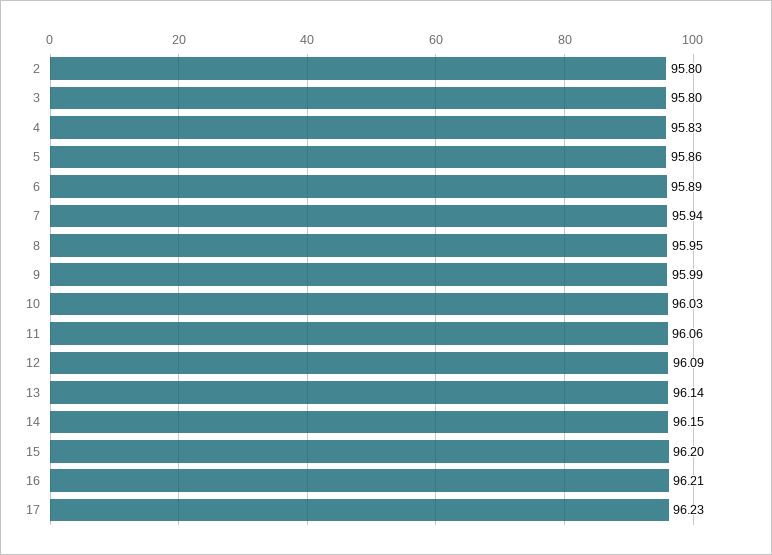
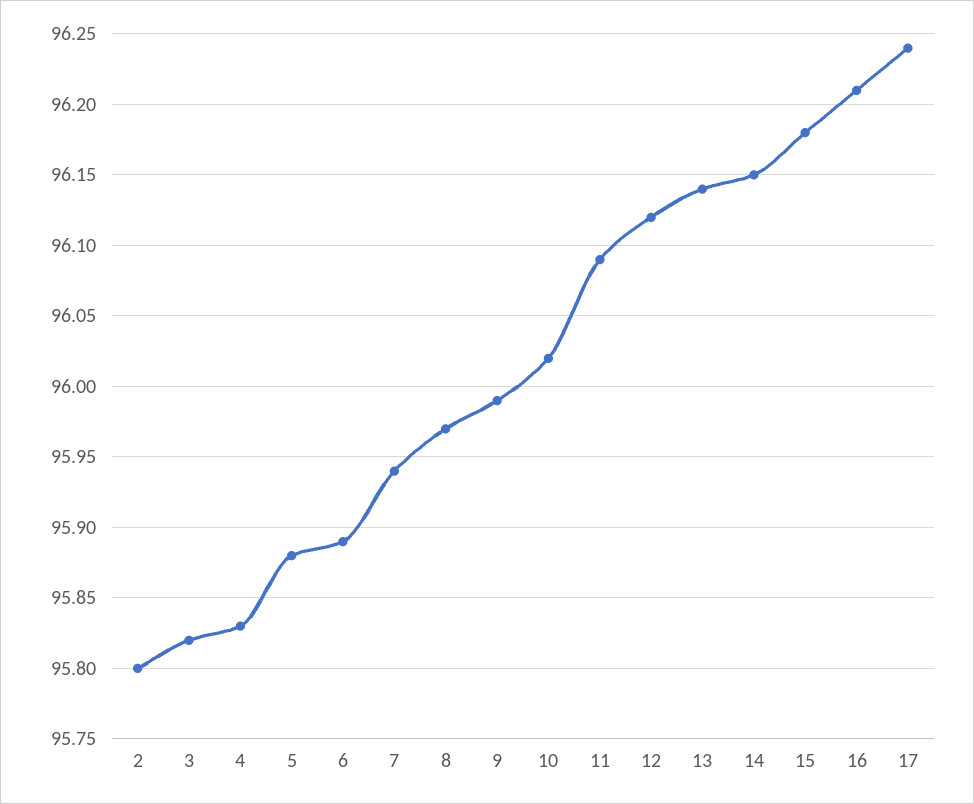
3: 95.8 -> 95.82
5: 95.86 -> 95.88
8: 95.95 -> 95.97
10: 96.03 -> 96.02
11: 96.06 -> 96.09
12: 96.09 -> 96.12
15: 96.2 -> 96.18
17: 96.23 -> 96.24

